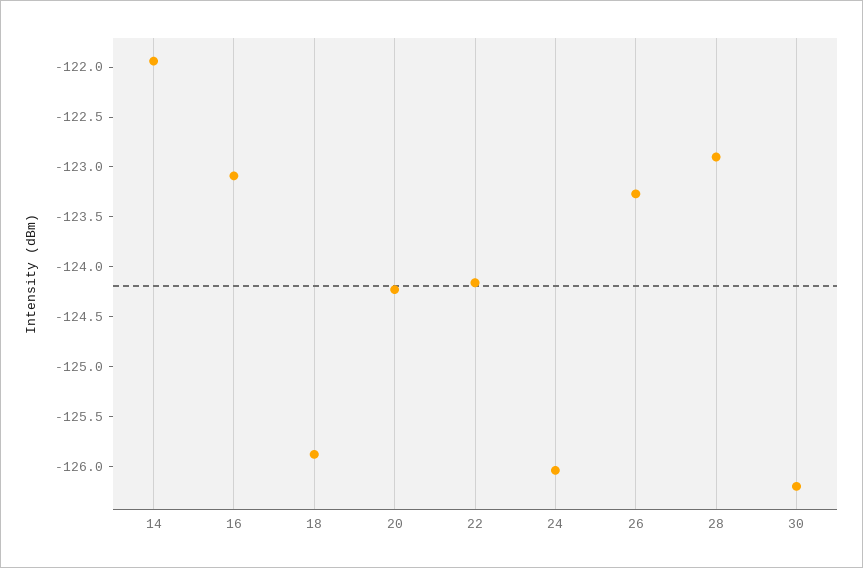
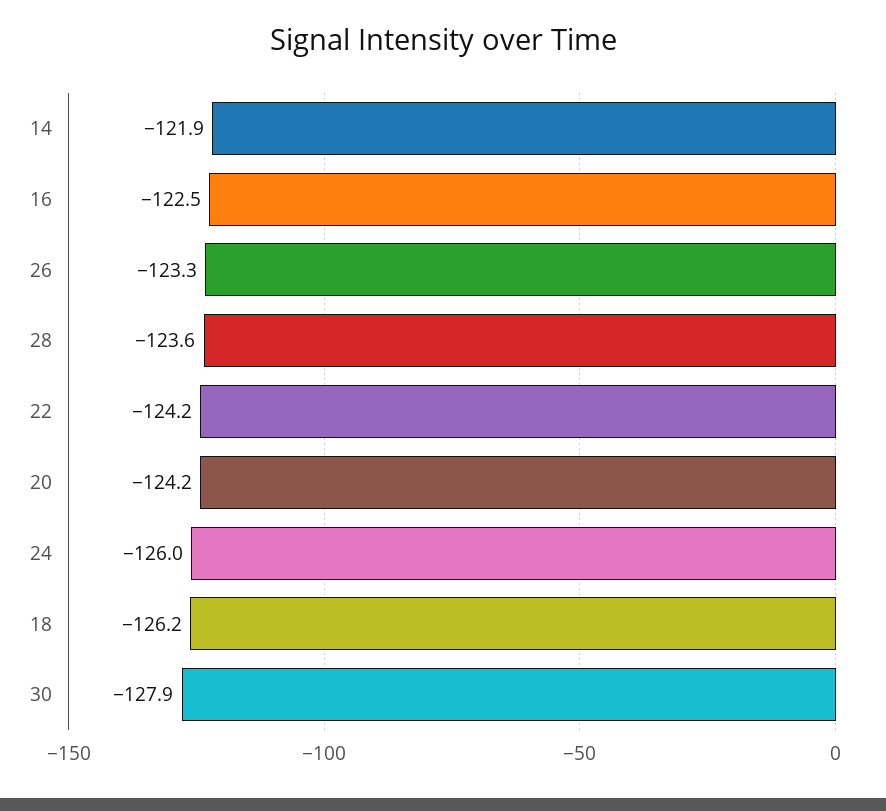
16: -123.1 -> -122.5
18: -125.9 -> -126.2
28: -122.9 -> -123.6
30: -126.2 -> -127.9

